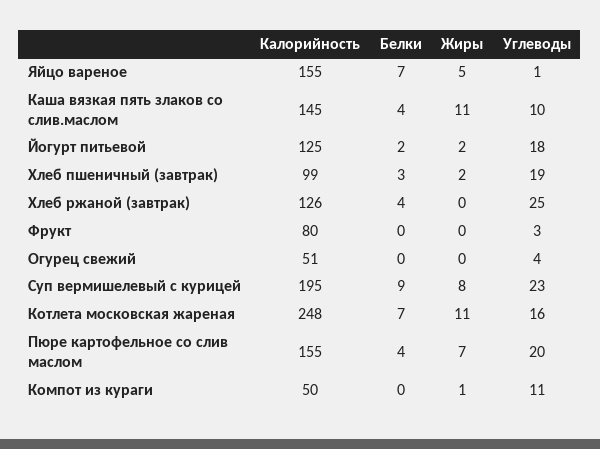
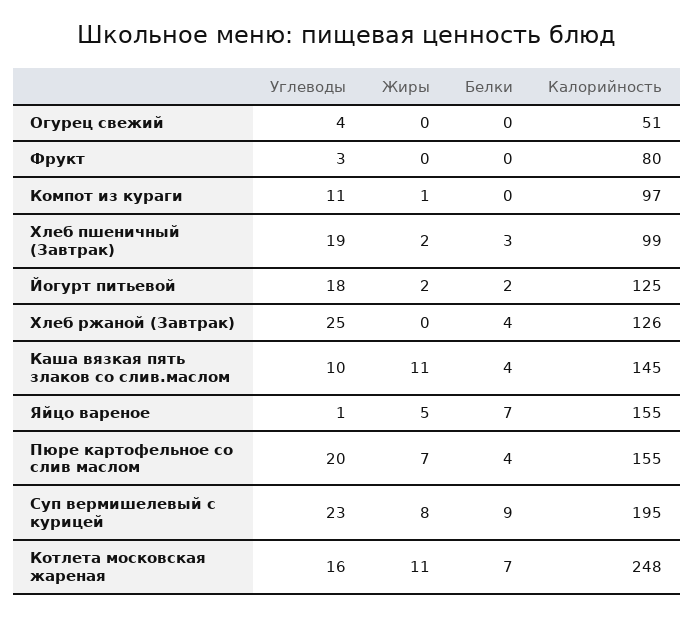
Калорийность, Компот из кураги: 50 -> 97

